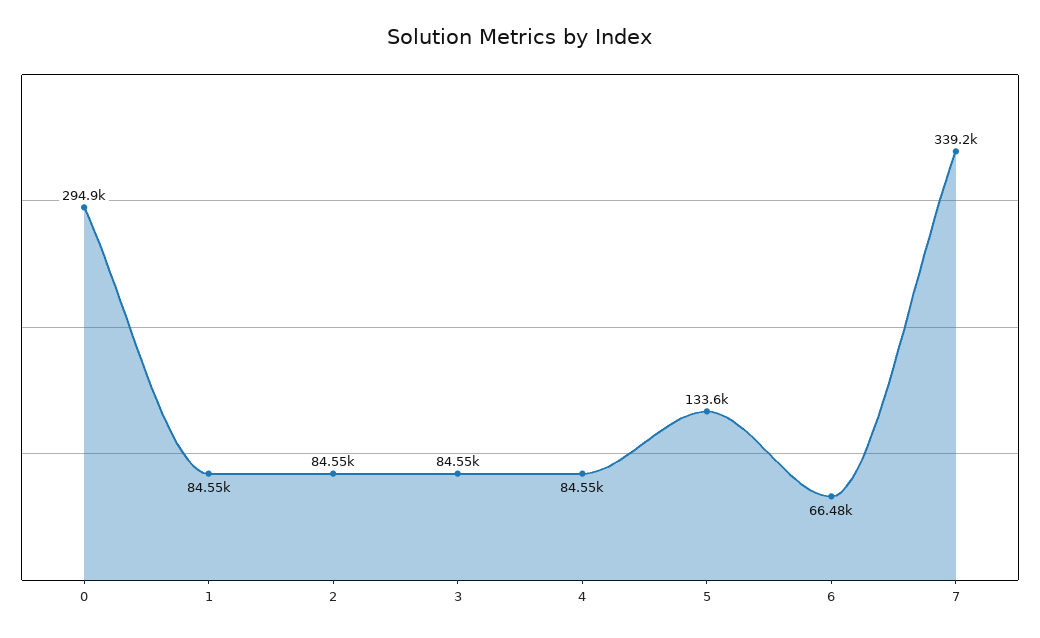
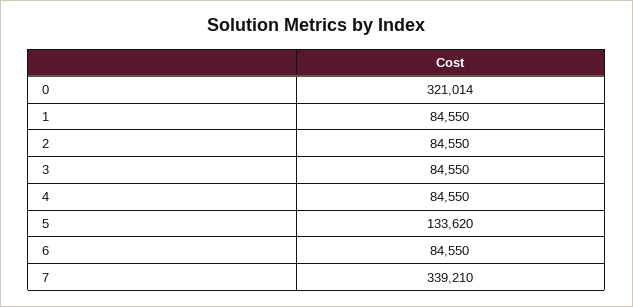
0: 294900 -> 321014
6: 66480 -> 84550

